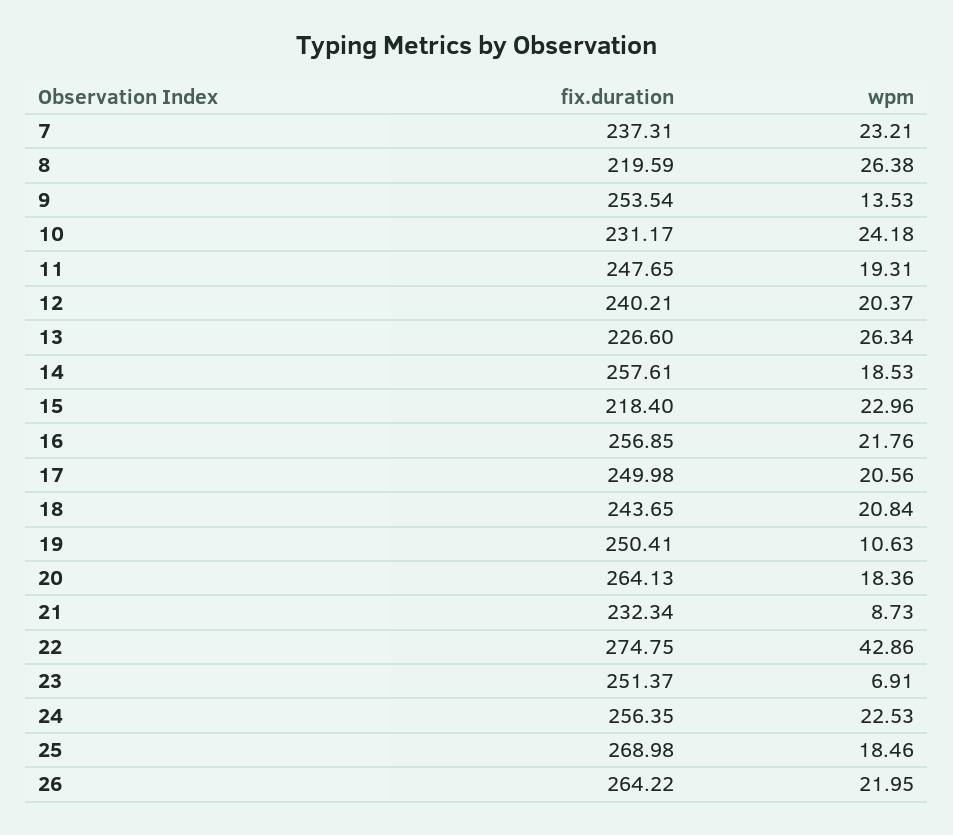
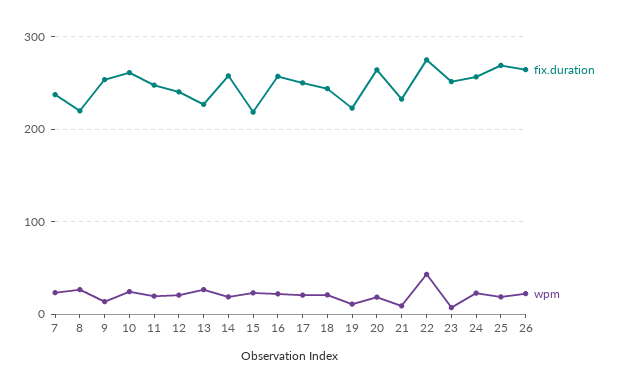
fix.duration, 10: 231.17 -> 260
fix.duration, 19: 250.41 -> 220

